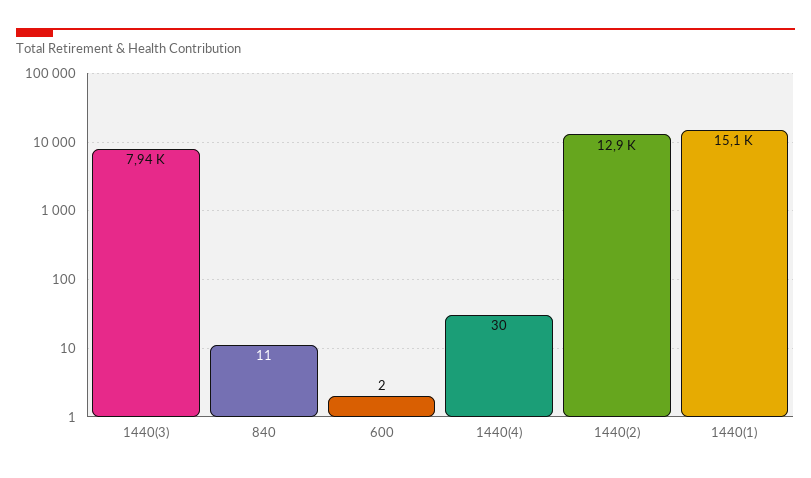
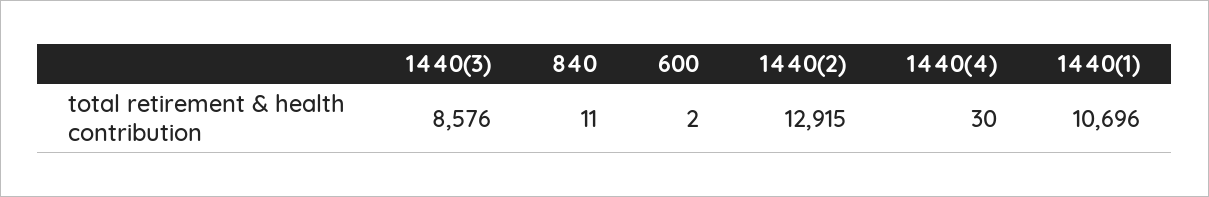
1440(3): 7940 -> 8576
1440(1): 15100 -> 10696

